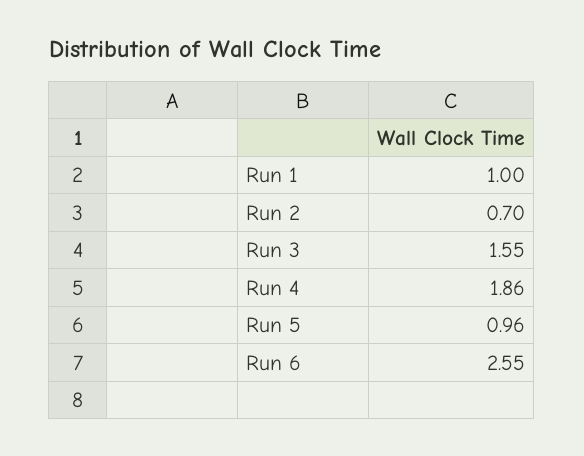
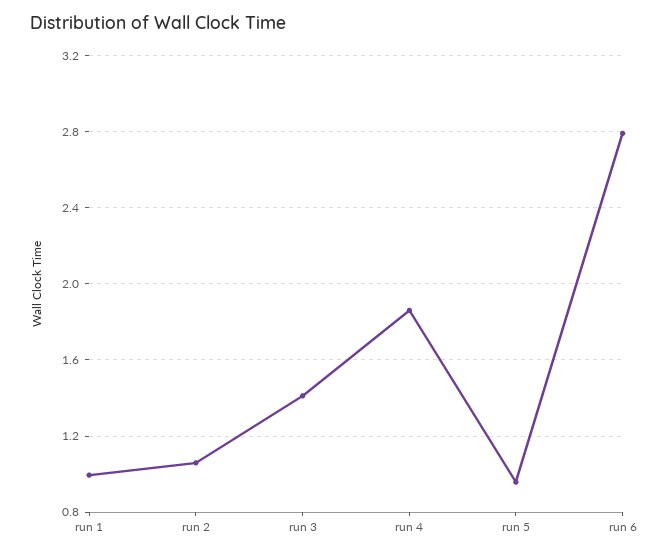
Run 2: 0.7 -> 1.05
Run 3: 1.55 -> 1.4
Run 6: 2.55 -> 2.8

